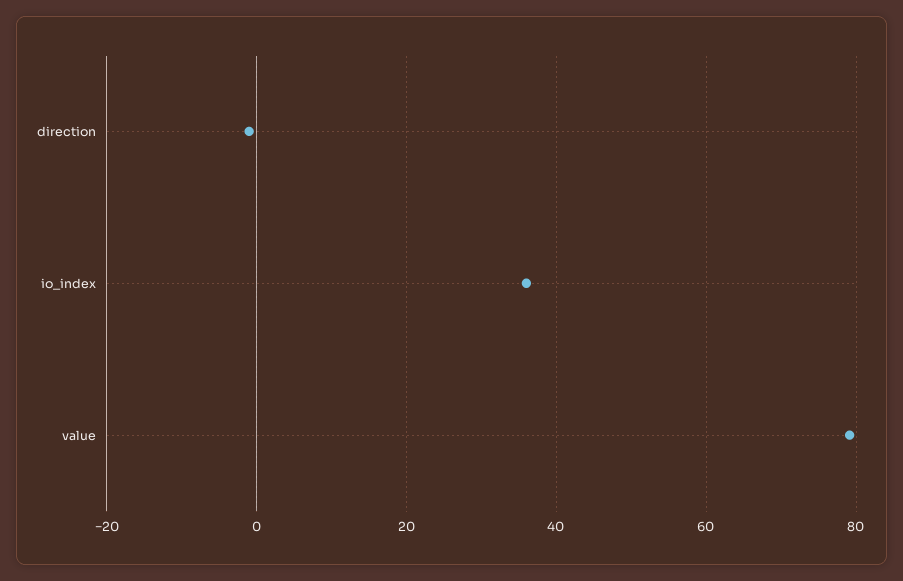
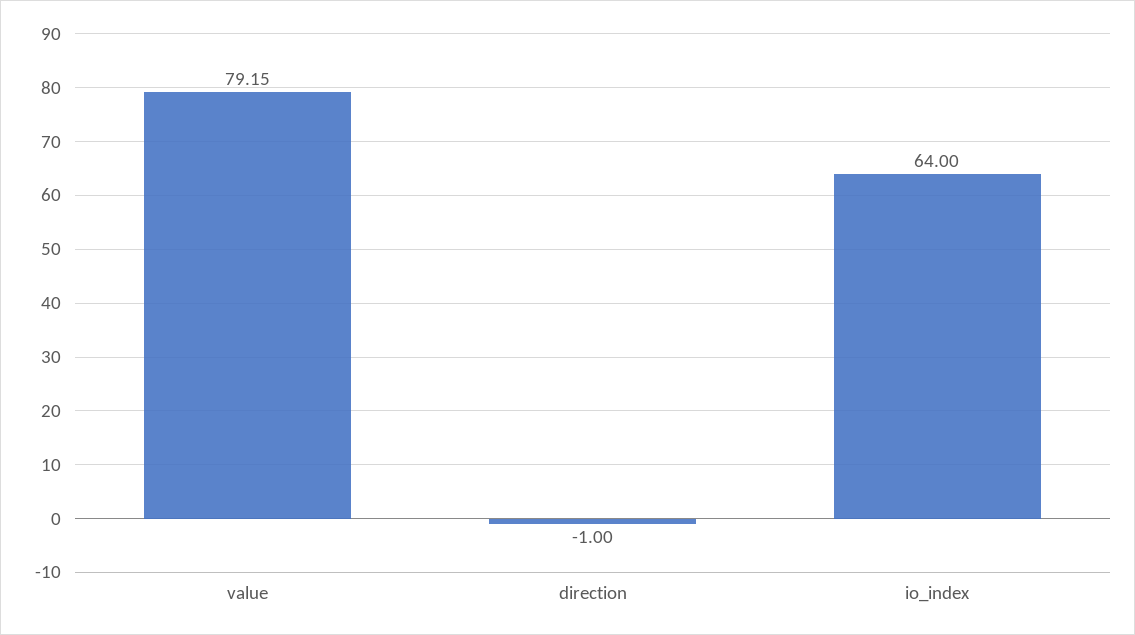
io_index: 36 -> 64

